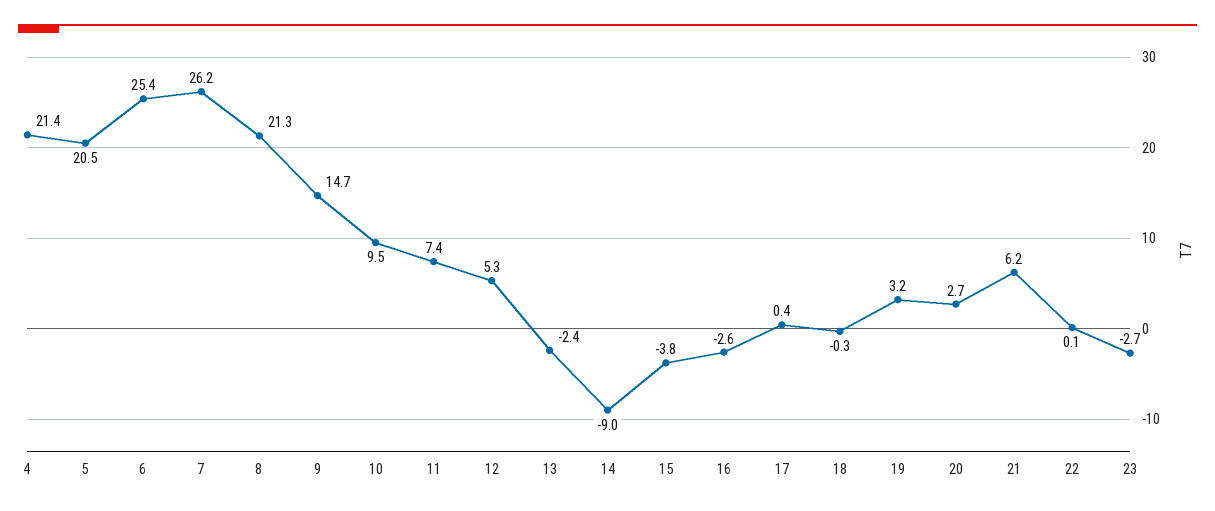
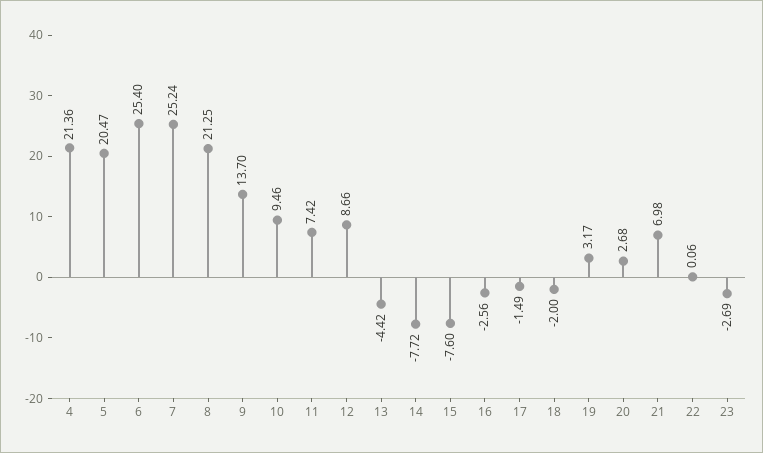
7: 26.2 -> 25.24
9: 14.7 -> 13.7
12: 5.3 -> 8.66
13: -2.4 -> -4.42
14: -9 -> -7.72
15: -3.8 -> -7.6
17: 0.4 -> -1.49
18: -0.3 -> -2
21: 6.2 -> 6.98

